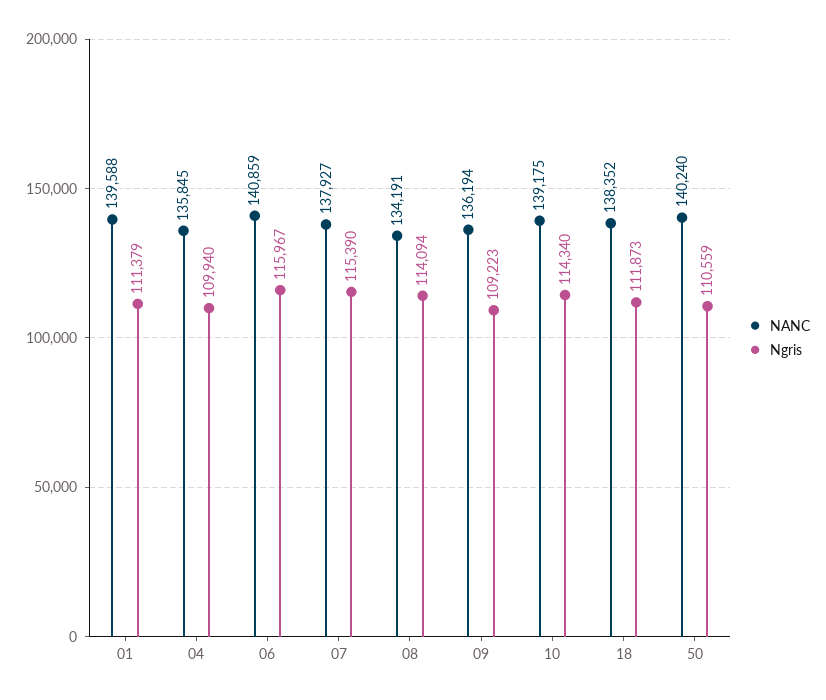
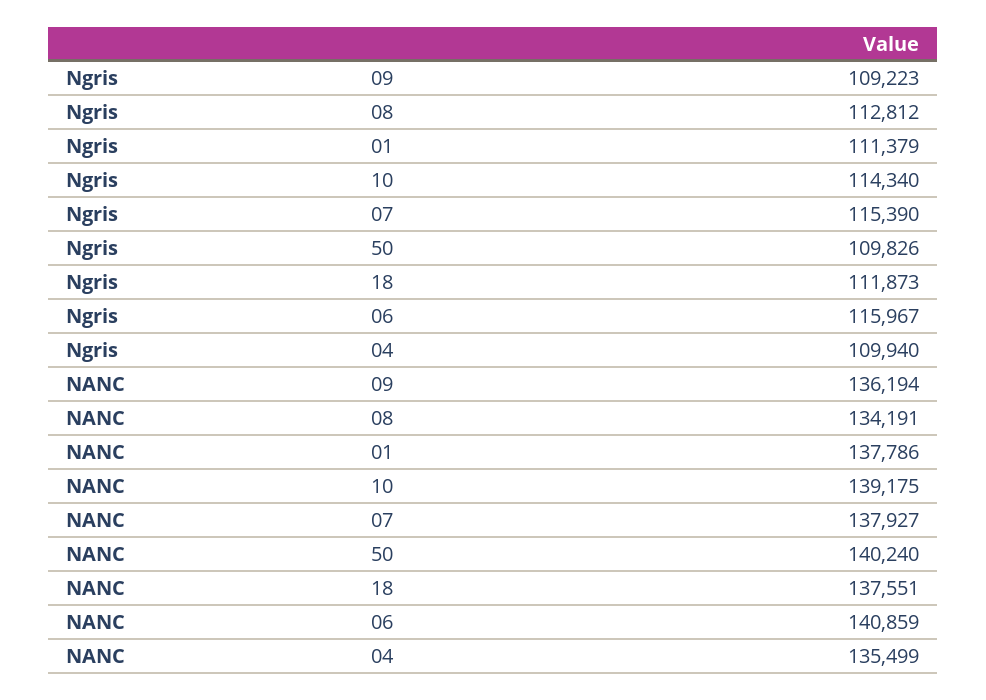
NANC, 01: 139588 -> 137786
NANC, 04: 135845 -> 135499
Ngris, 08: 114094 -> 112812
NANC, 18: 138352 -> 137551
Ngris, 50: 110559 -> 109826

